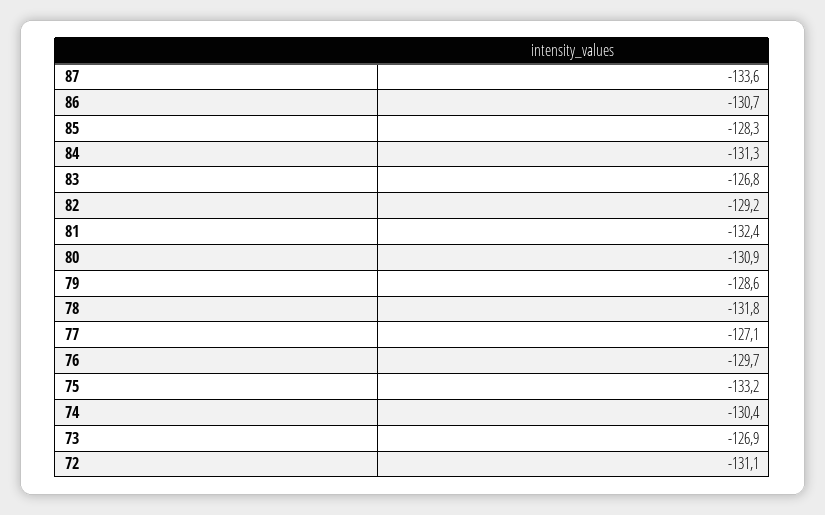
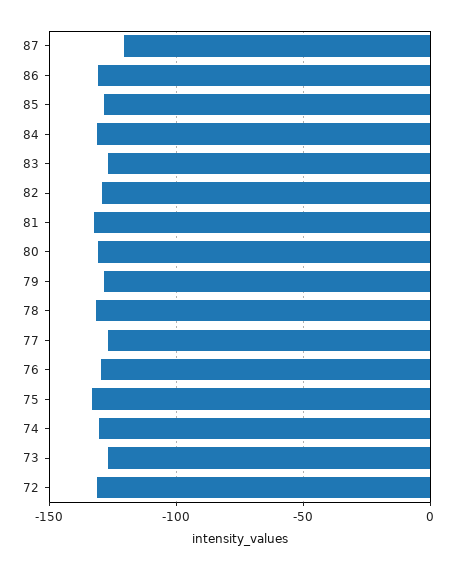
87: -133.6 -> -120

